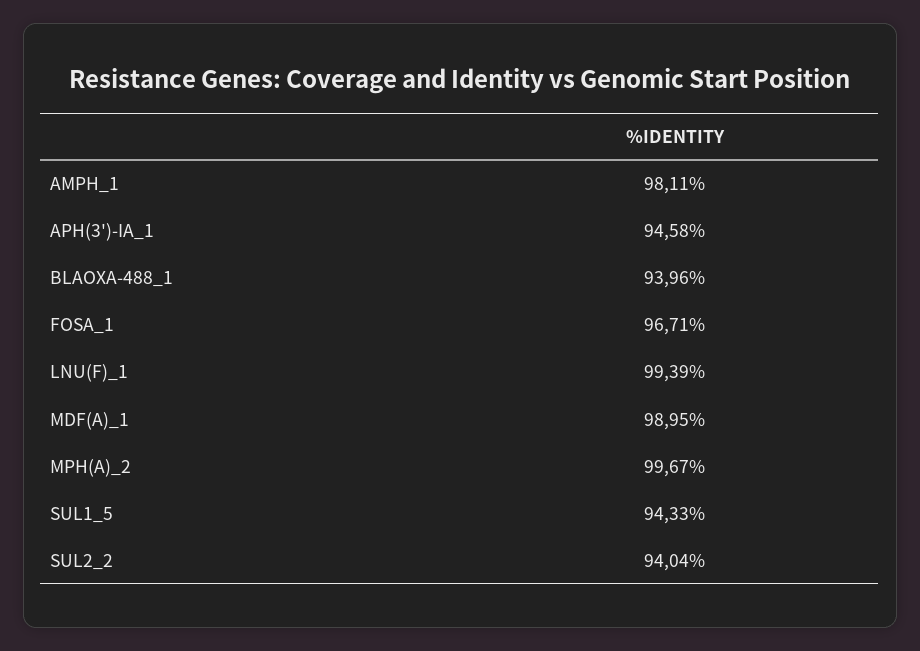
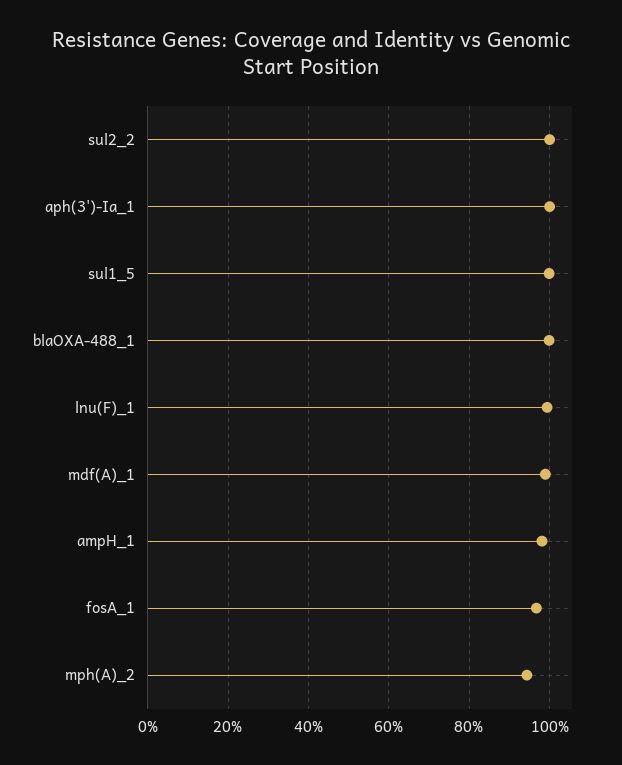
APH(3')-IA_1: 94.58 -> 100
BLAOXA-488_1: 93.96 -> 100
MPH(A)_2: 99.67 -> 94
SUL1_5: 94.33 -> 100
SUL2_2: 94.04 -> 100

